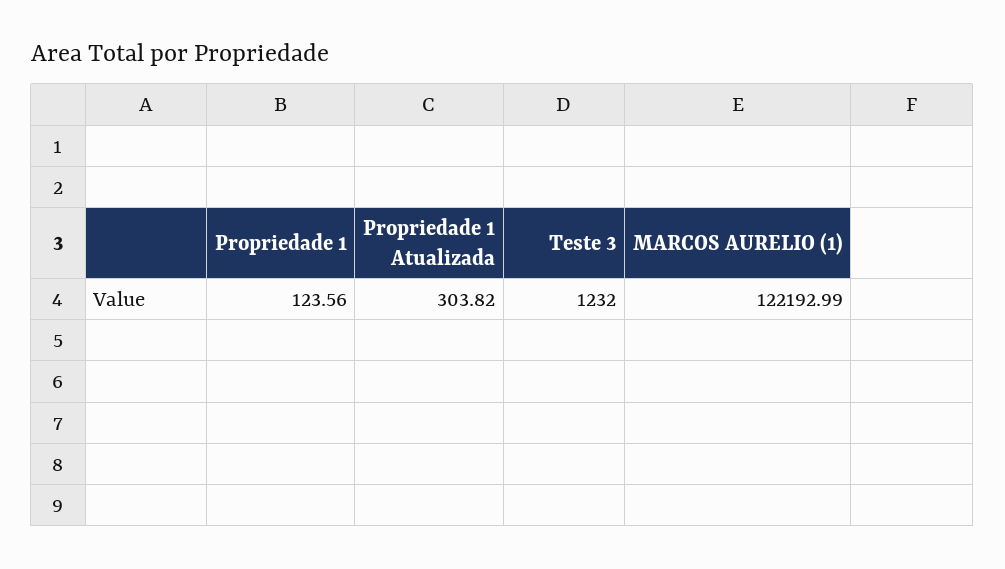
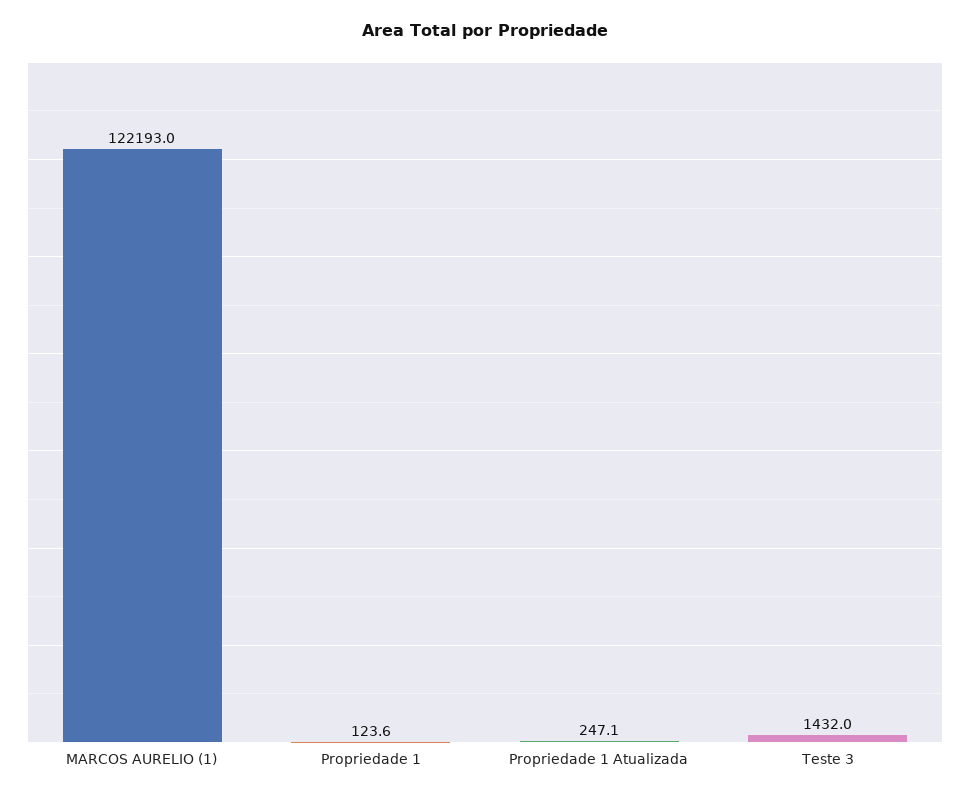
Propriedade 1 Atualizada: 303.82 -> 247.1
Teste 3: 1232 -> 1432

